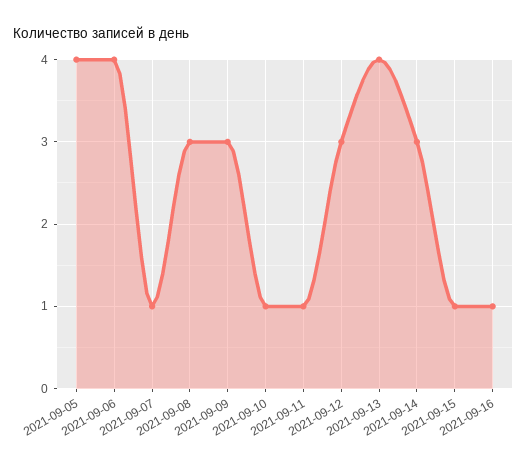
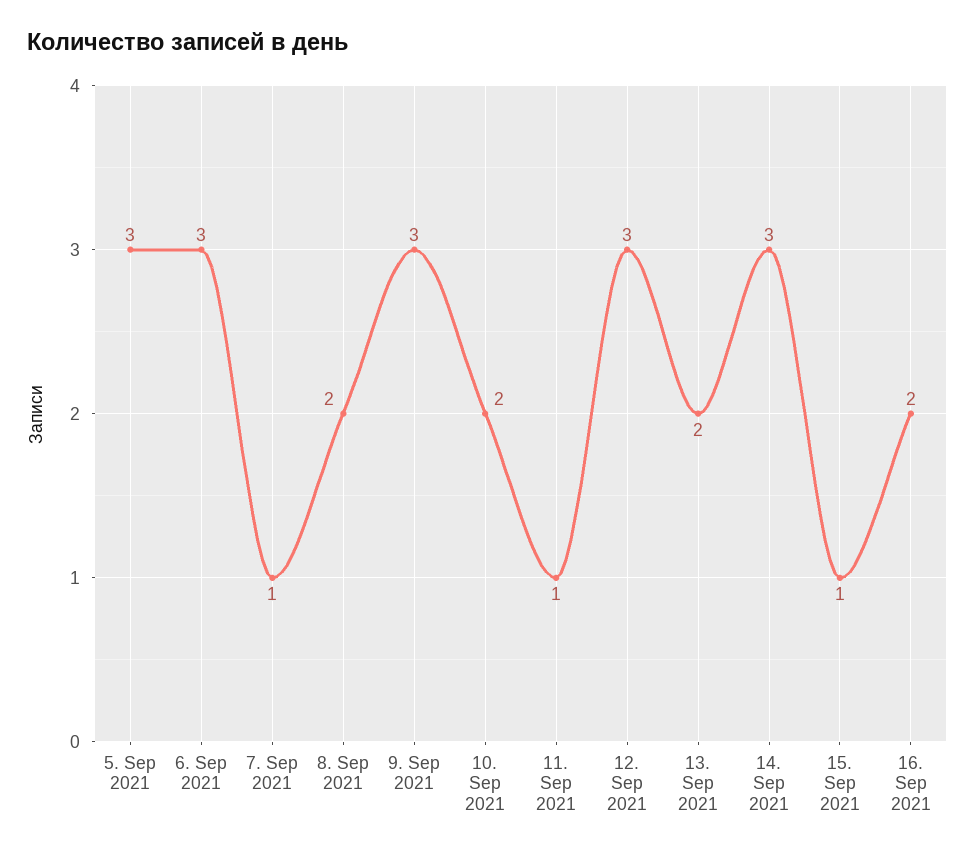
2021-09-05: 4 -> 3
2021-09-06: 4 -> 3
2021-09-08: 3 -> 2
2021-09-10: 1 -> 2
2021-09-13: 4 -> 2
2021-09-16: 1 -> 2

